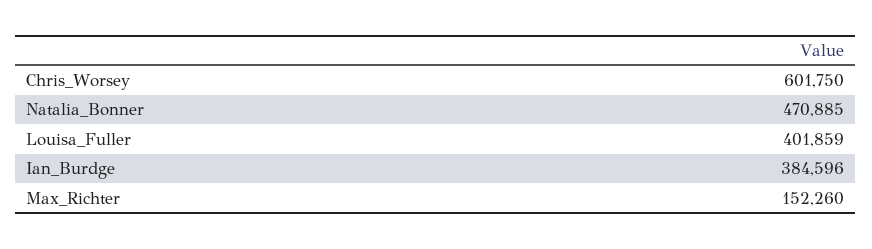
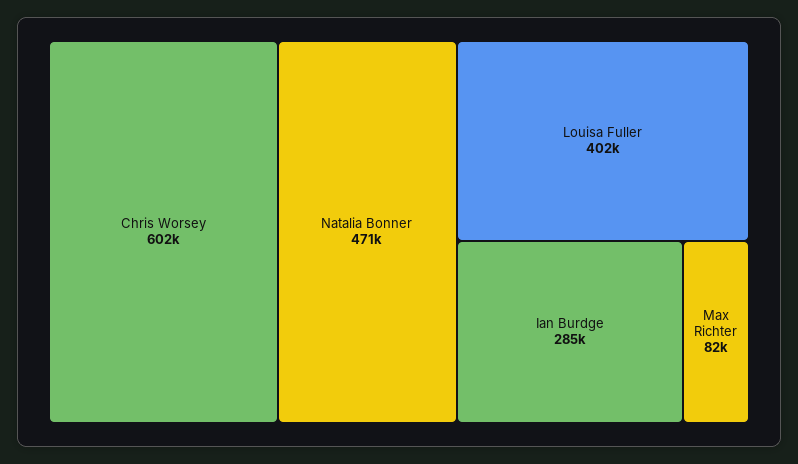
Ian_Burdge: 384596 -> 285000
Max_Richter: 152260 -> 82000

